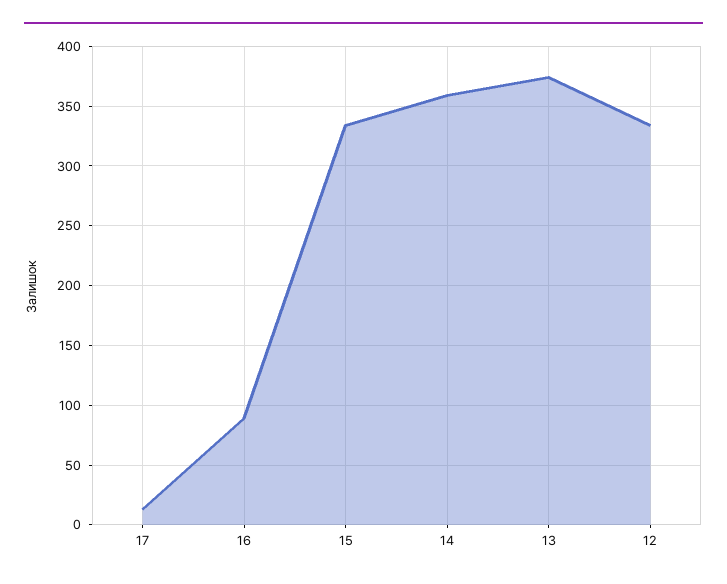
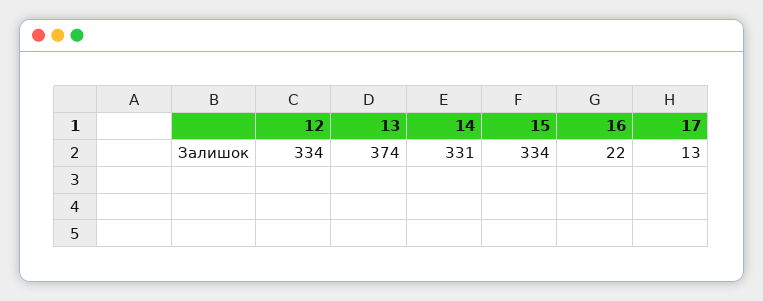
16: 90 -> 22
14: 360 -> 331

